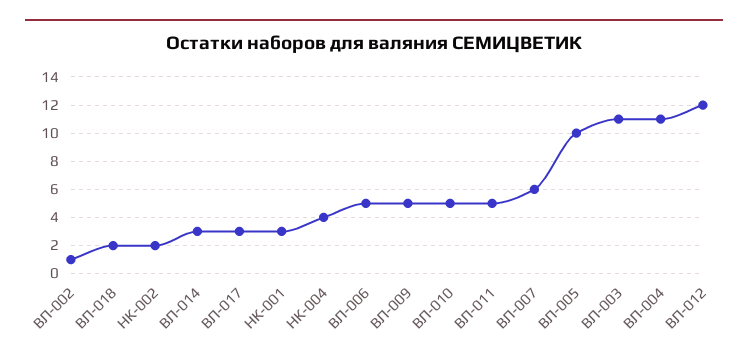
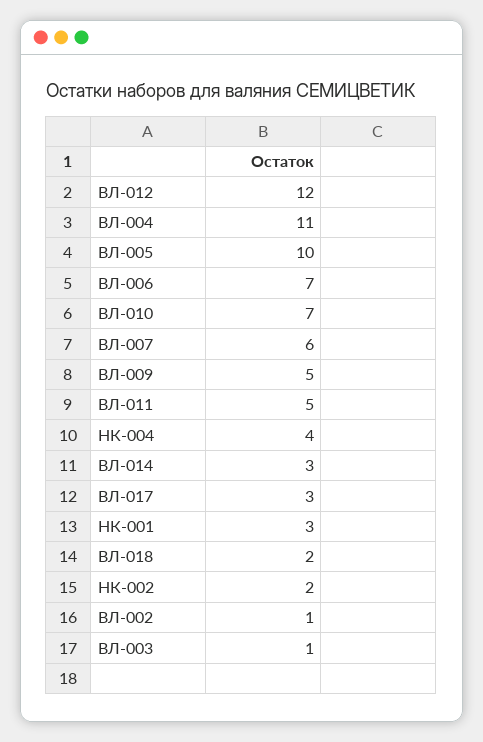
ВЛ-006: 5 -> 7
ВЛ-010: 5 -> 7
ВЛ-003: 11 -> 1

